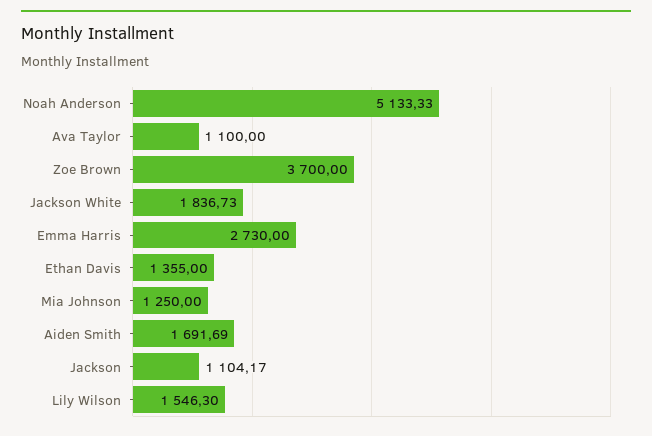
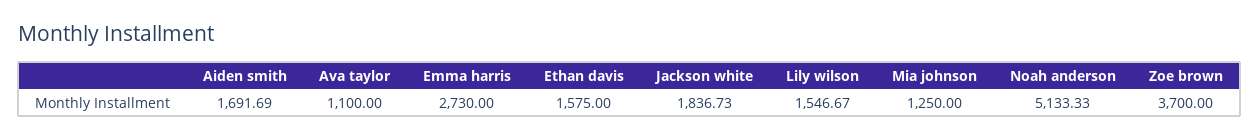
Ethan Davis: 1355 -> 1575
Jackson: 1104.17 -> none
Lily Wilson: 1546.3 -> 1546.67

